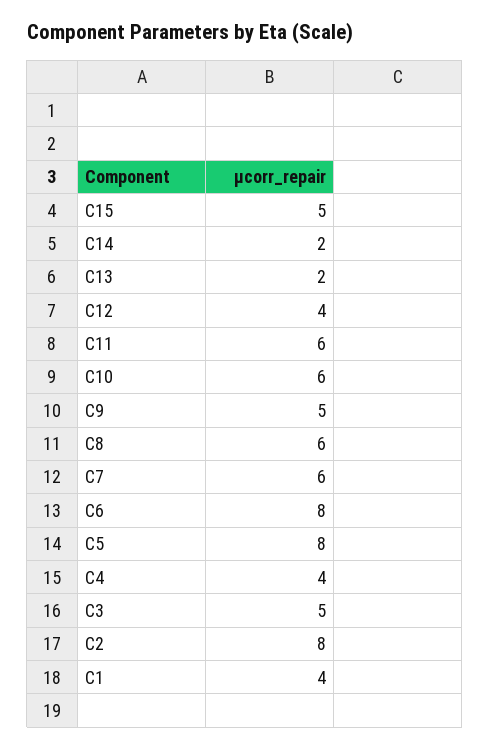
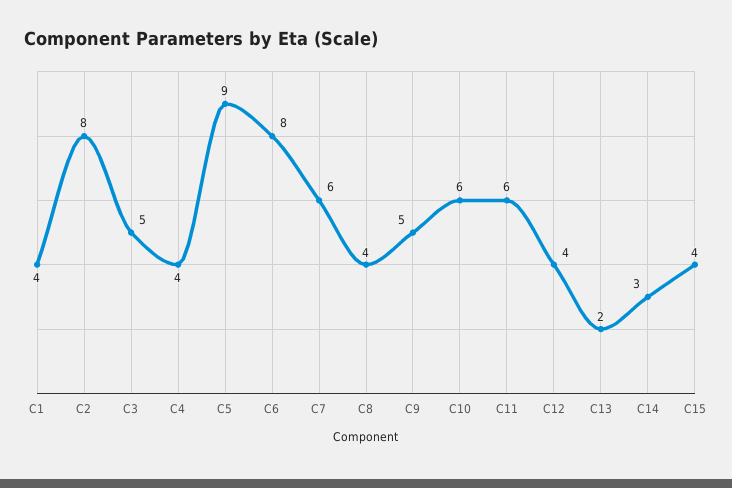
C15: 5 -> 4
C14: 2 -> 3
C8: 6 -> 4
C5: 8 -> 9

